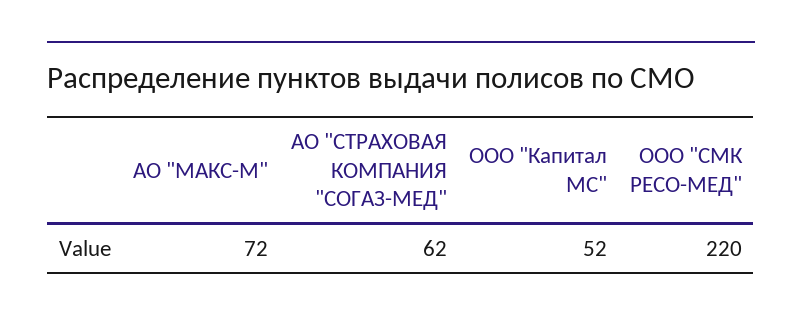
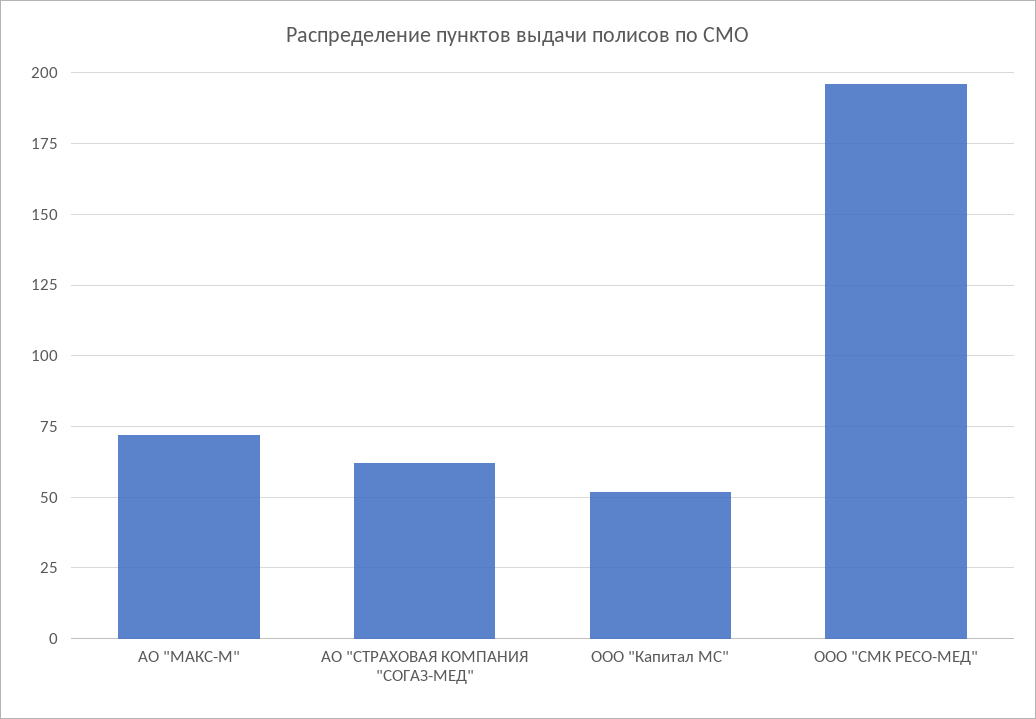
ООО "СМК РЕСО-МЕД": 220 -> 195

